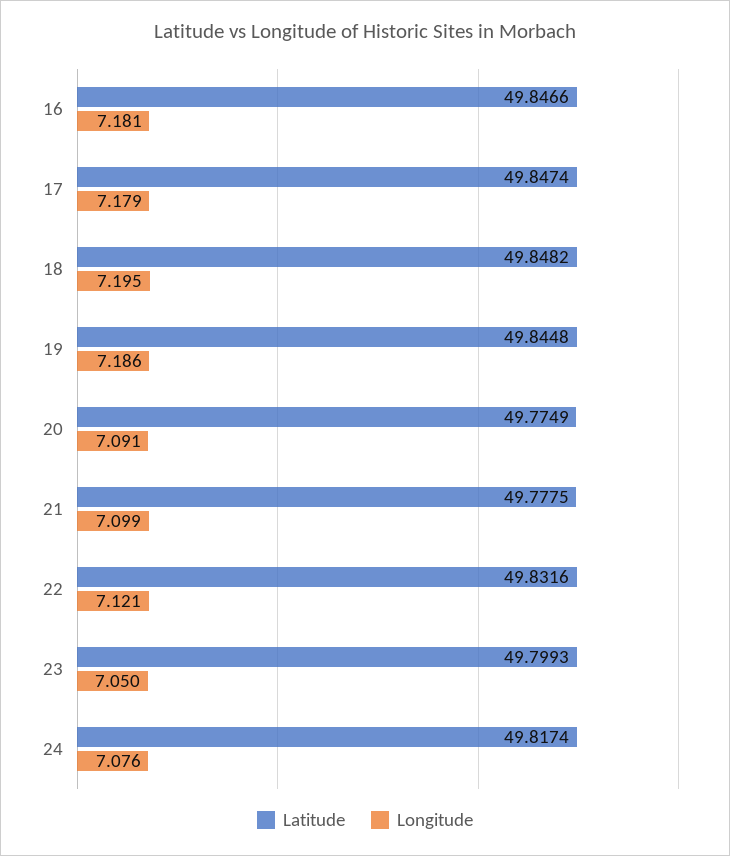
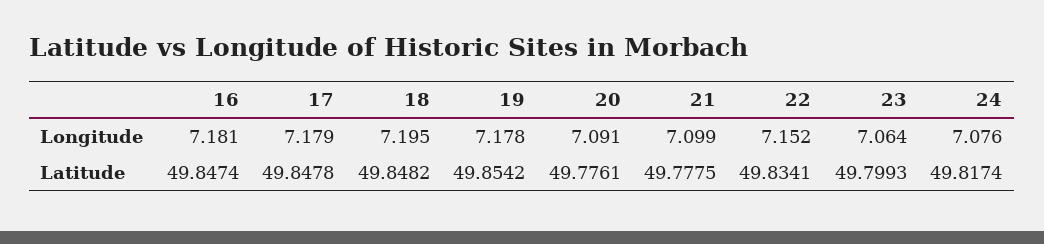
Latitude, 16: 49.8466 -> 49.8474
Latitude, 17: 49.8474 -> 49.8478
Latitude, 19: 49.8448 -> 49.8542
Longitude, 19: 7.186 -> 7.178
Latitude, 20: 49.7749 -> 49.7761
Latitude, 22: 49.8316 -> 49.8341
Longitude, 22: 7.121 -> 7.152
Longitude, 23: 7.05 -> 7.064

